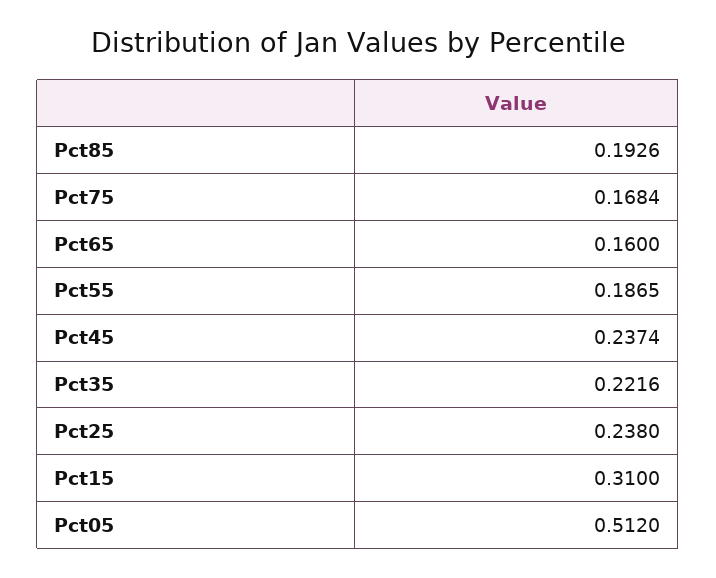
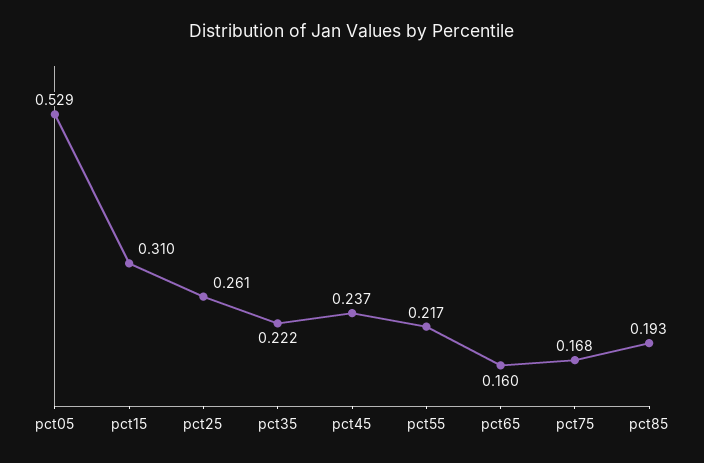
Pct55: 0.1865 -> 0.217
Pct25: 0.238 -> 0.261
Pct05: 0.512 -> 0.529

